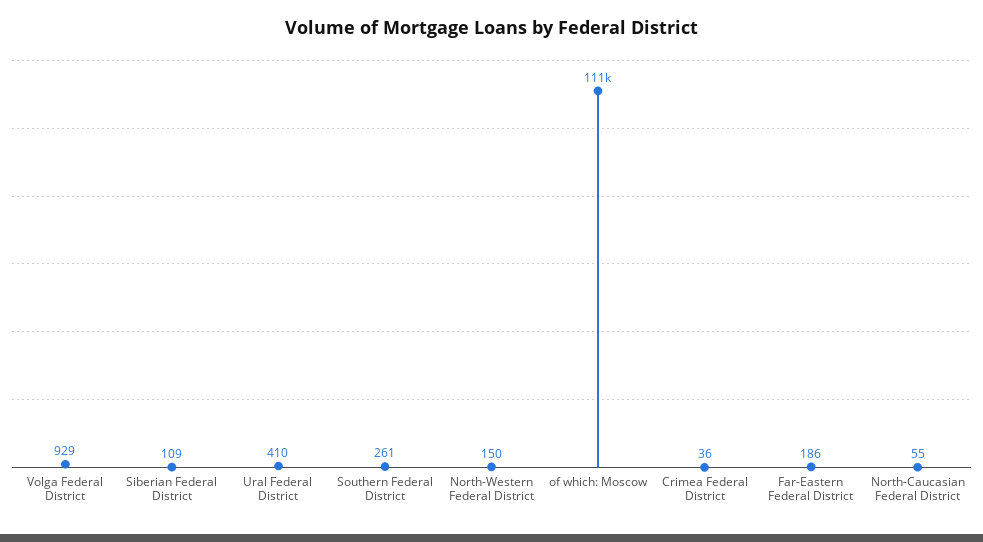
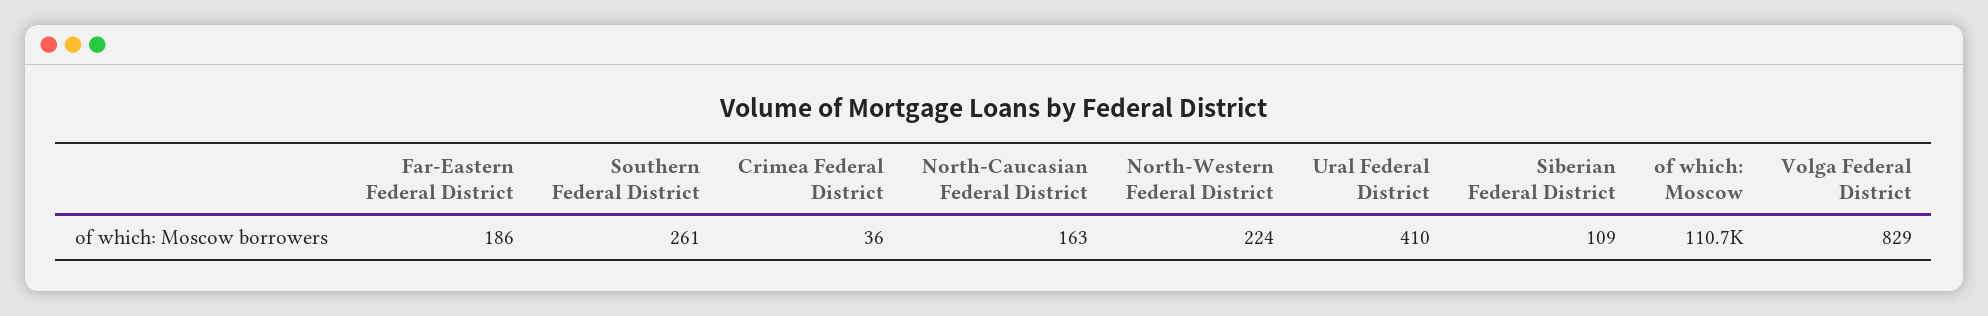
Volga Federal District: 929 -> 829
North-Western Federal District: 150 -> 224
North-Caucasian Federal District: 55 -> 163

